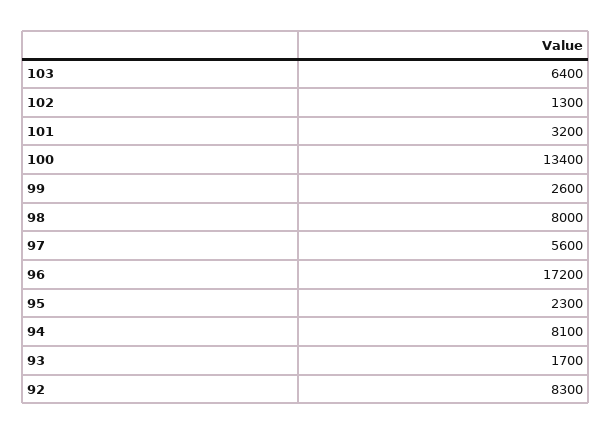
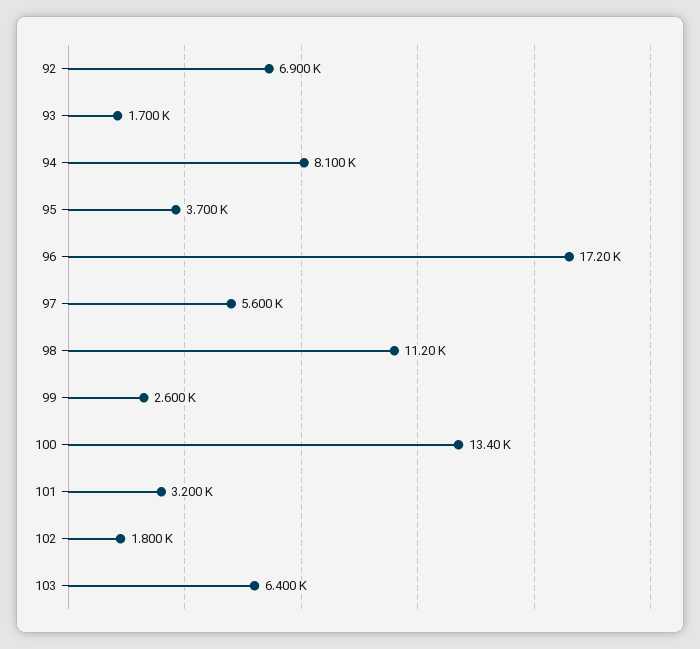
102: 1300 -> 1800
98: 8000 -> 11200
95: 2300 -> 3700
92: 8300 -> 6900

